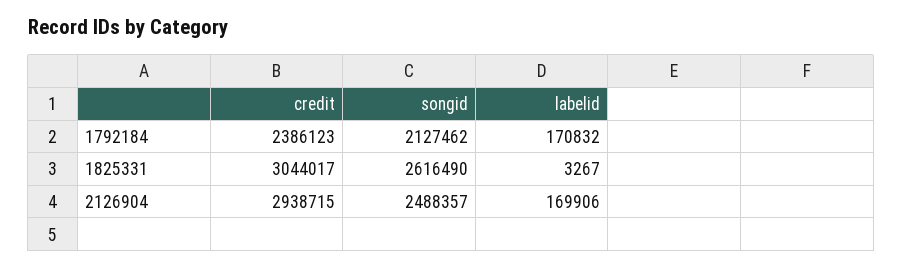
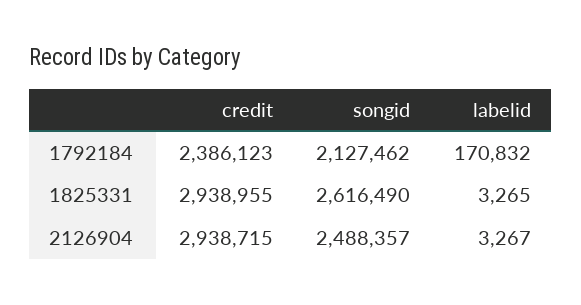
credit, 1825331: 3044017 -> 2938955
labelid, 1825331: 3267 -> 3265
labelid, 2126904: 169906 -> 3267

